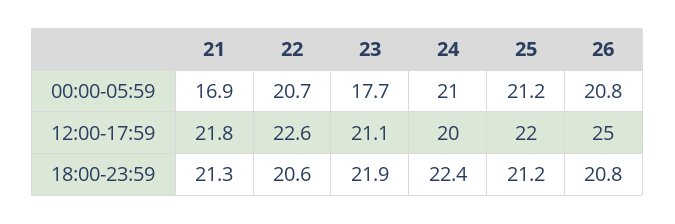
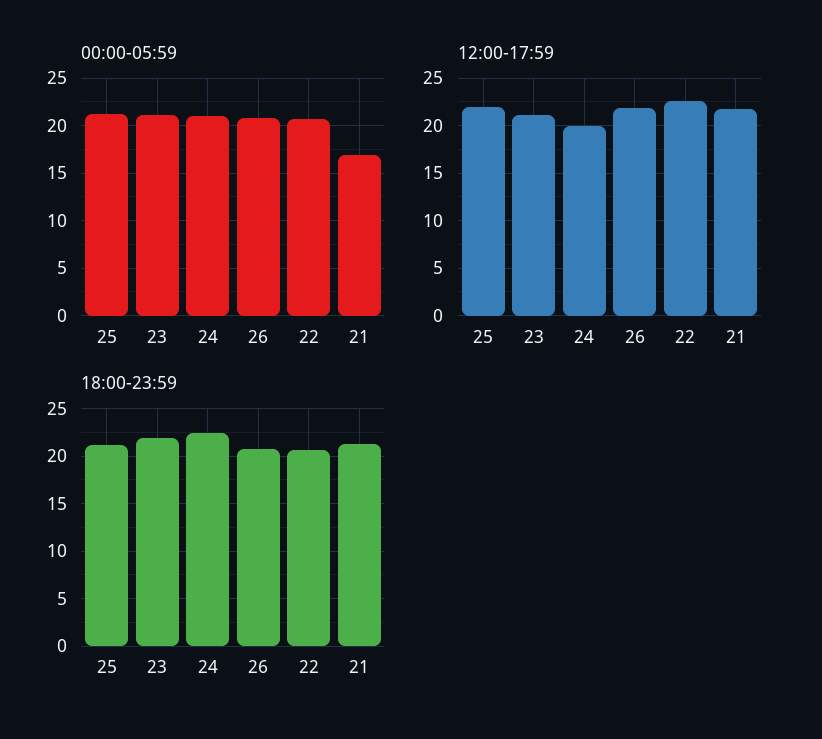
00:00-05:59, 23: 17.7 -> 21
12:00-17:59, 26: 25 -> 22

